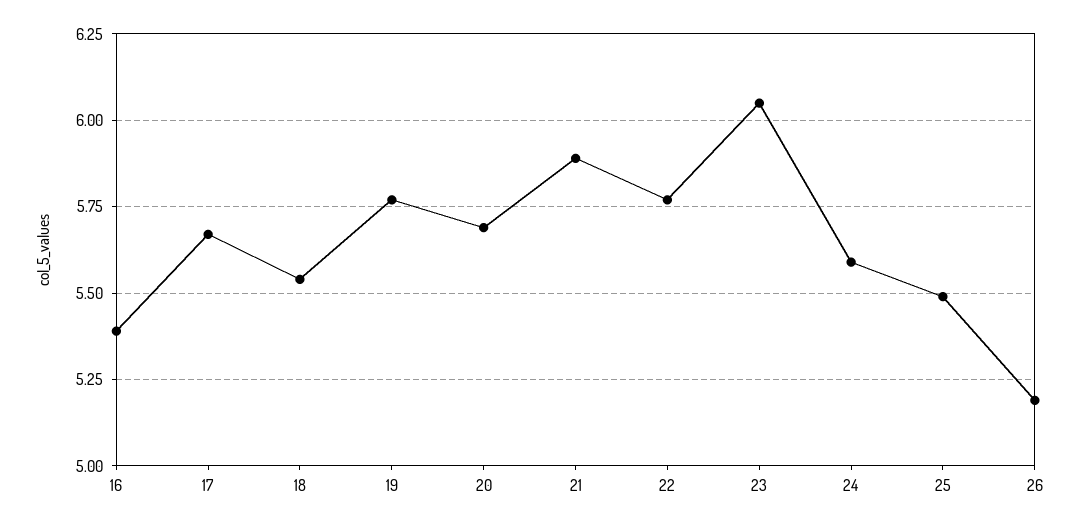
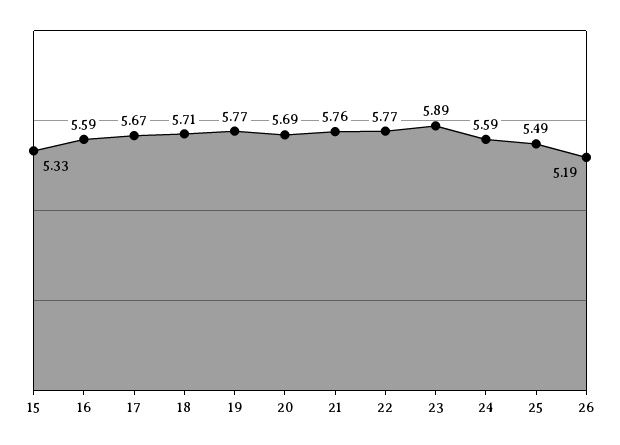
16: 5.4 -> 5.59
18: 5.55 -> 5.71
21: 5.9 -> 5.76
23: 6.05 -> 5.89
15: none -> 5.33

